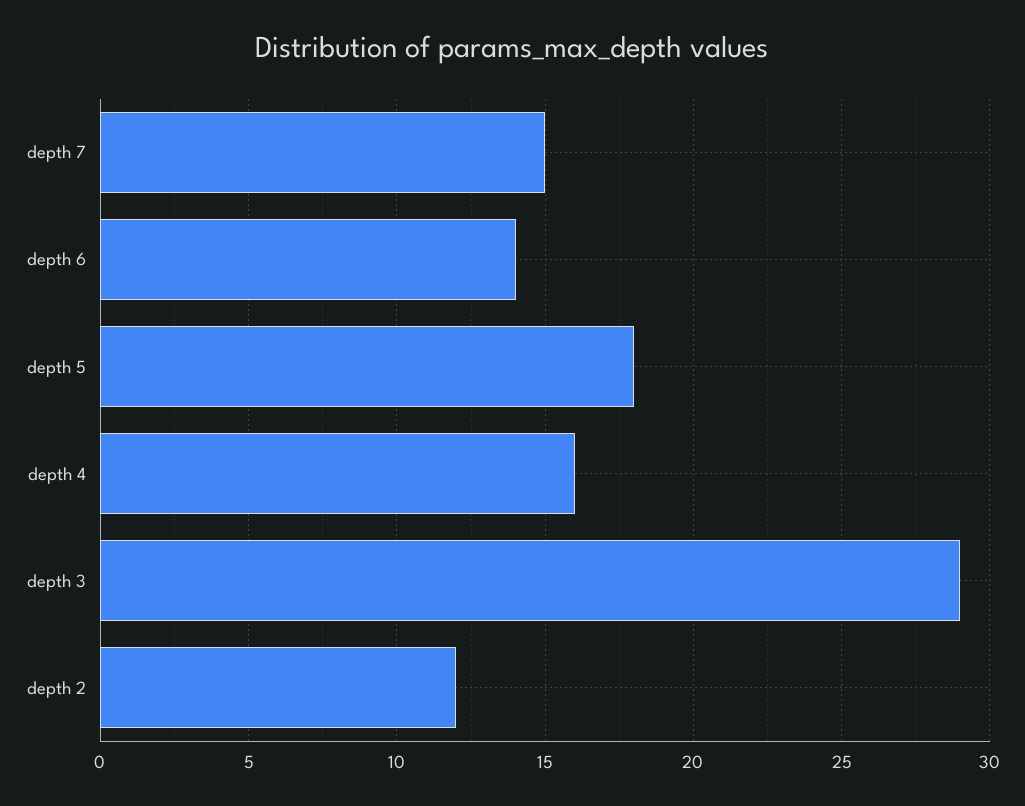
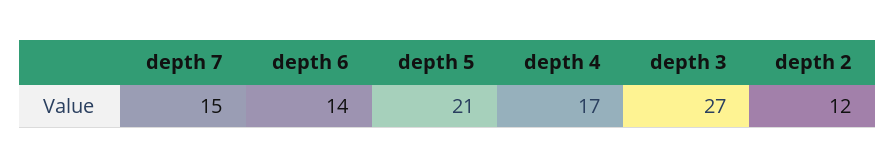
depth 5: 18 -> 21
depth 4: 16 -> 17
depth 3: 29 -> 27

